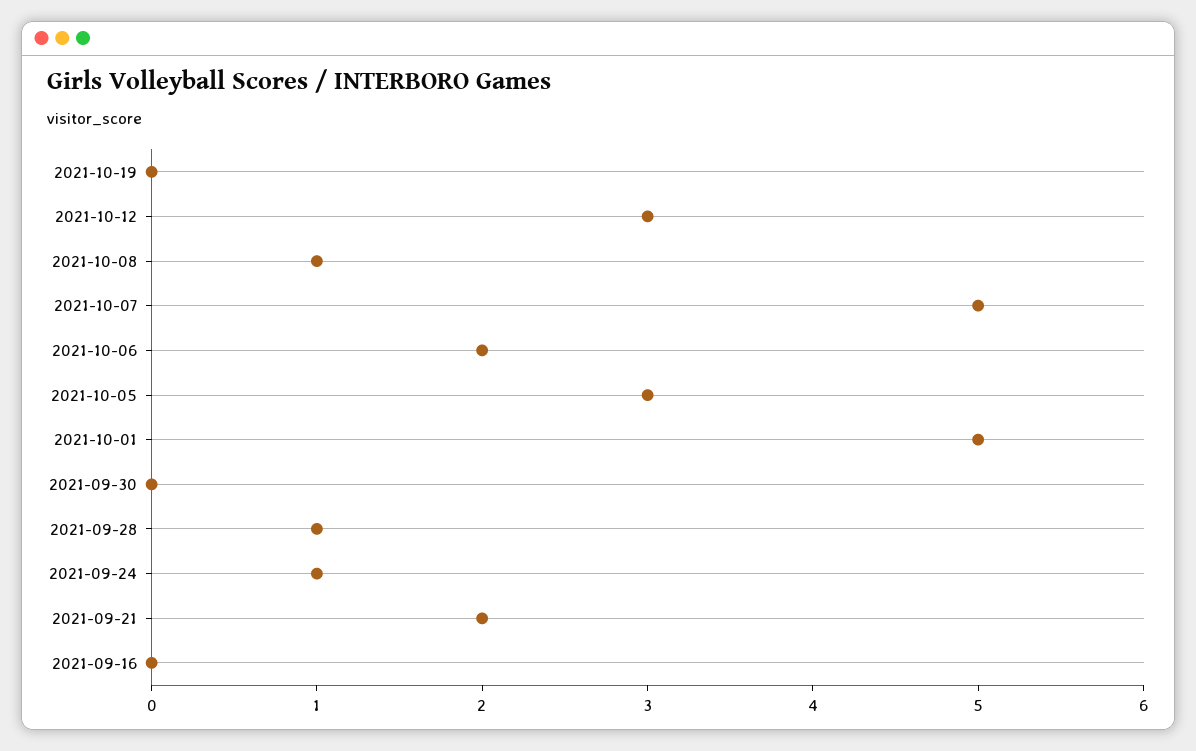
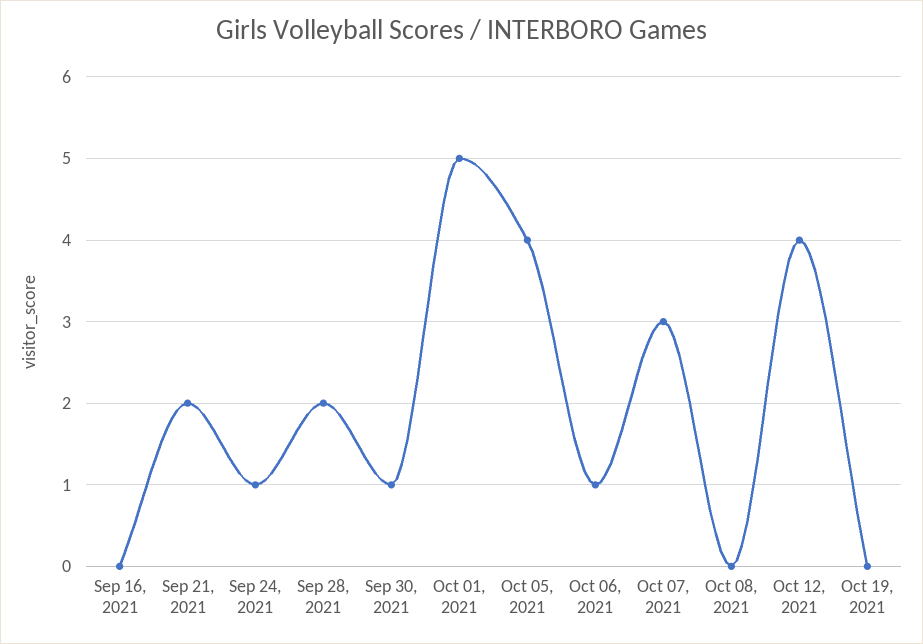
2021-10-12: 3 -> 4
2021-10-08: 1 -> 0
2021-10-07: 5 -> 3
2021-10-06: 2 -> 1
2021-10-05: 3 -> 4
2021-09-30: 0 -> 1
2021-09-28: 1 -> 2

